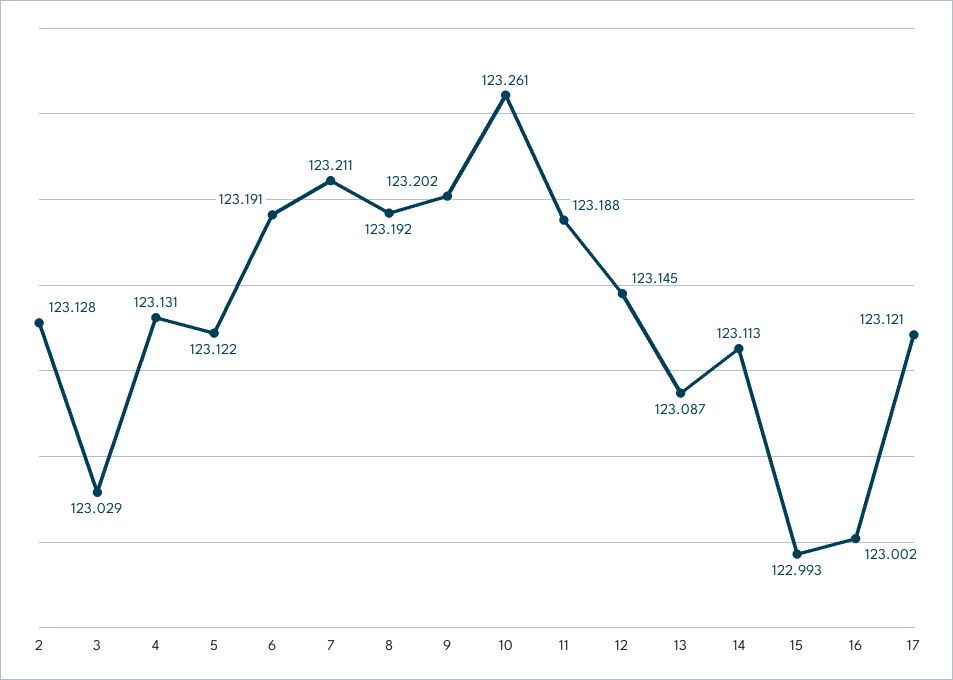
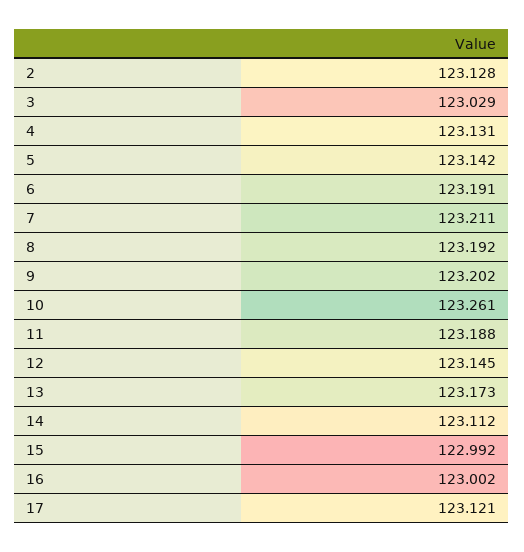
5: 123.122 -> 123.142
13: 123.087 -> 123.173
14: 123.113 -> 123.112
15: 122.993 -> 122.992

